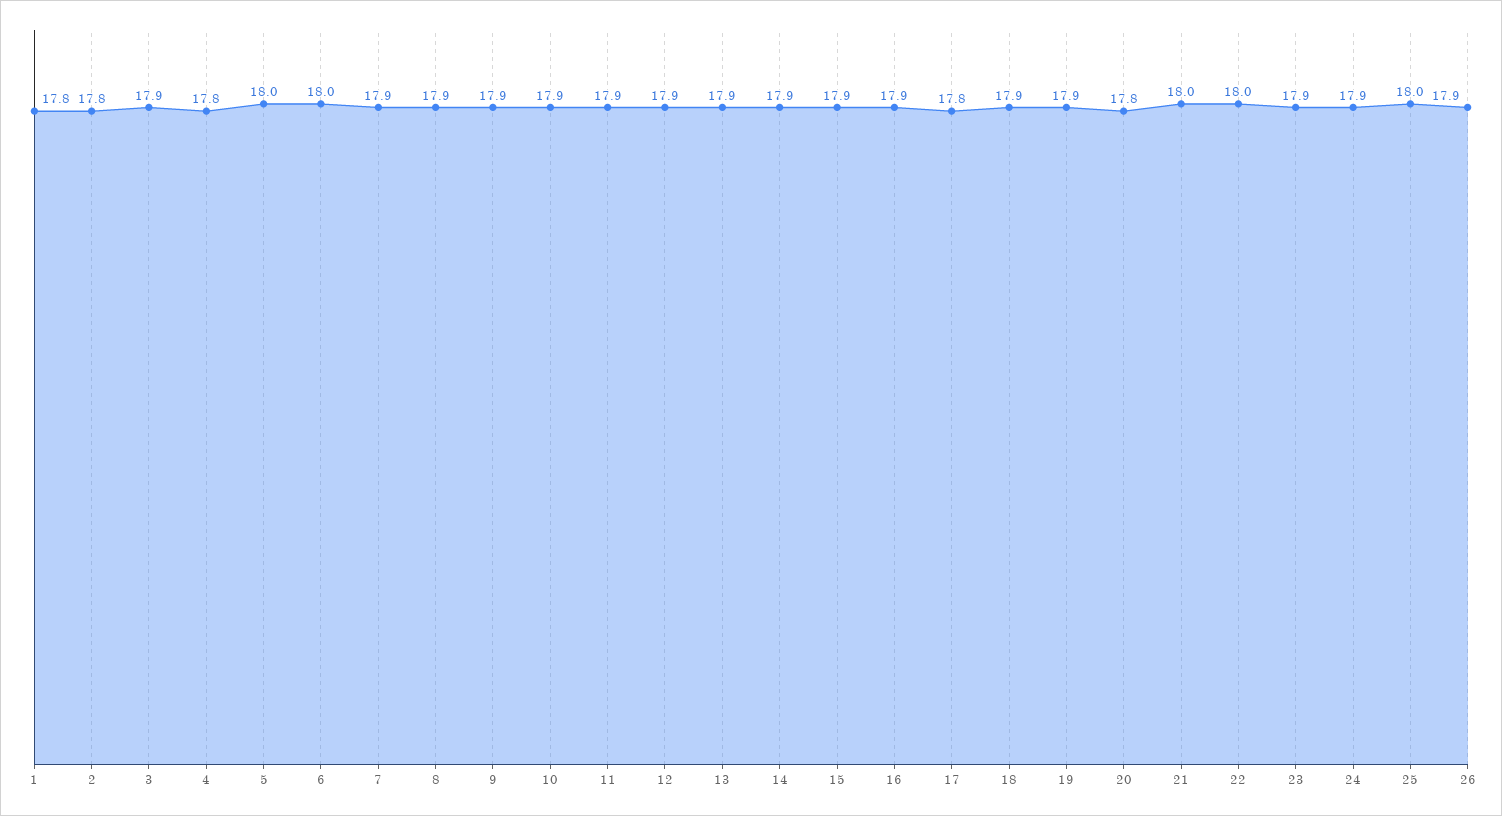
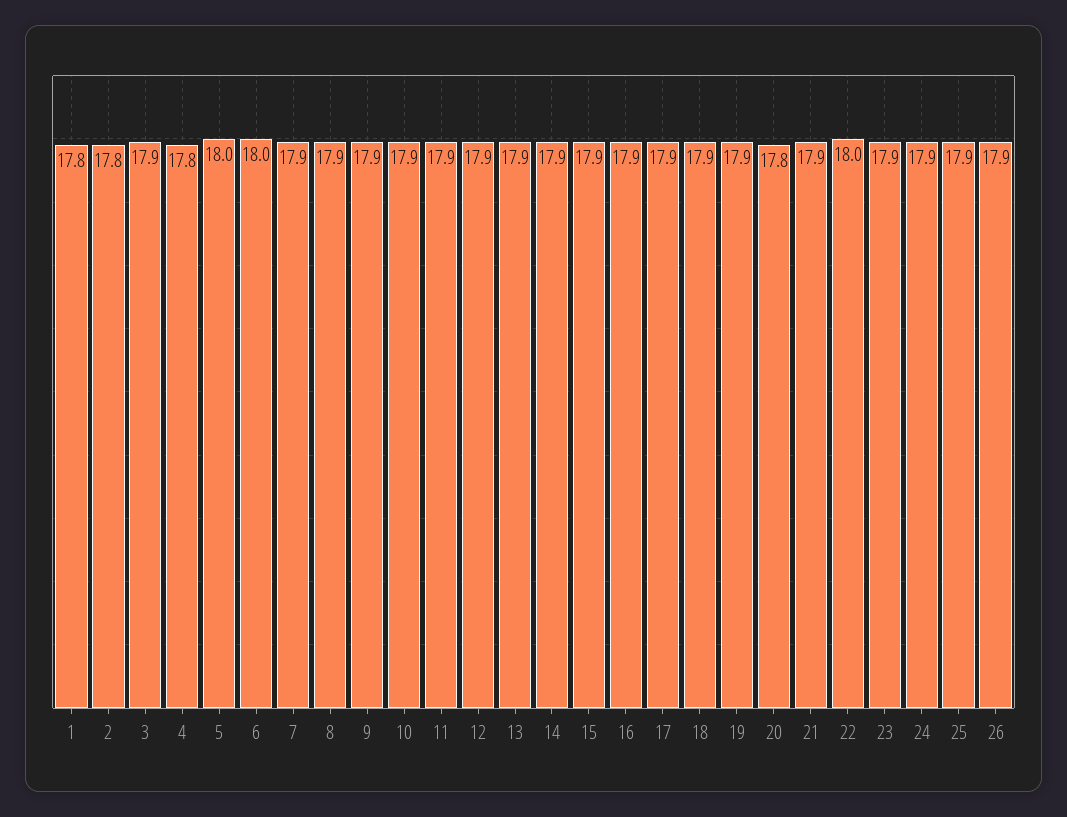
17: 17.8 -> 17.9
21: 18 -> 17.9
25: 18 -> 17.9

